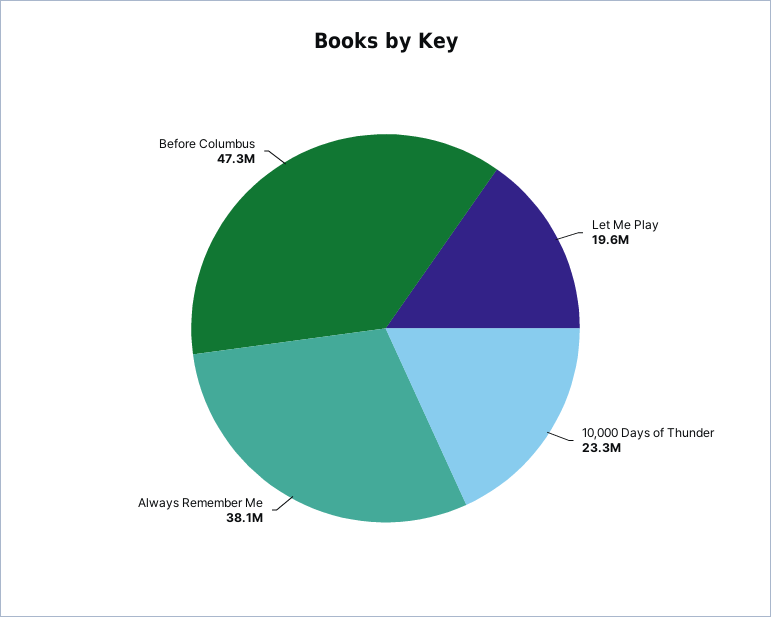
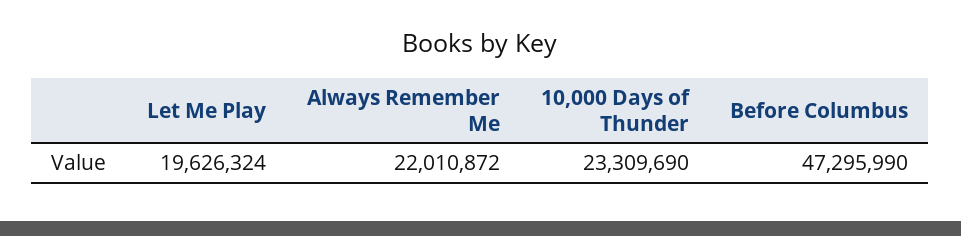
Always Remember Me: 38100000 -> 22010872

